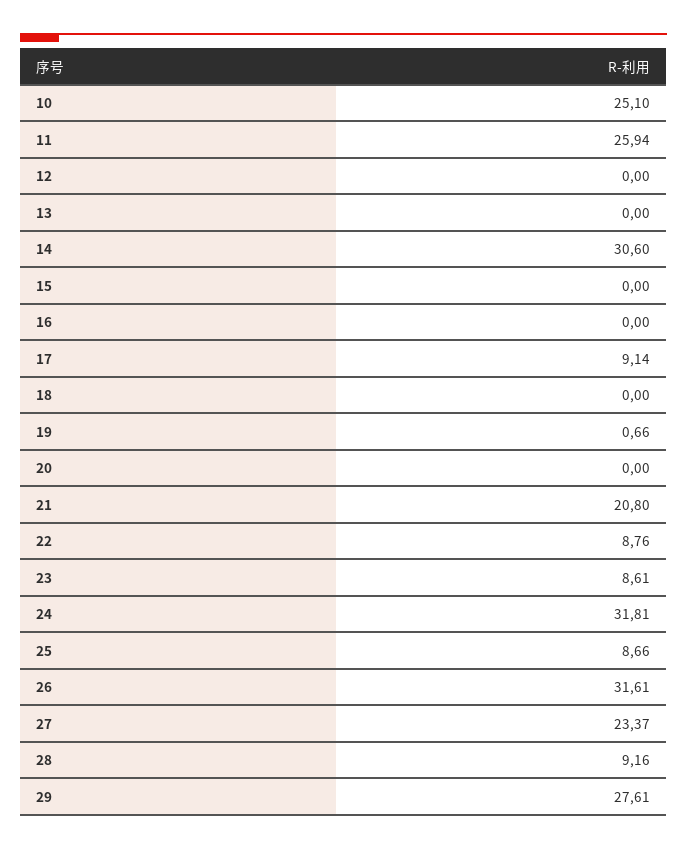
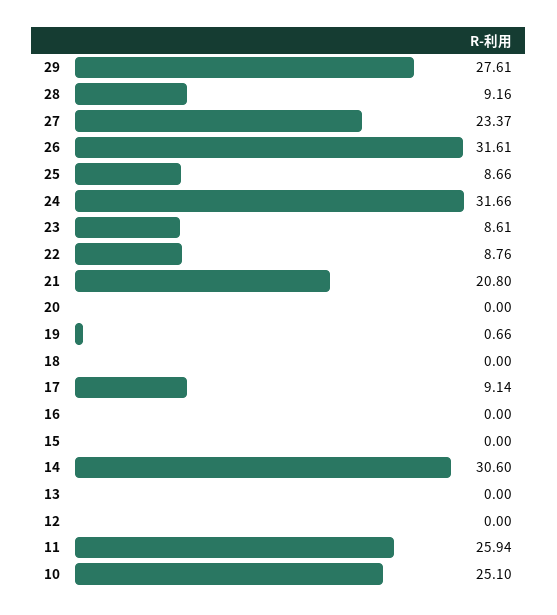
24: 31.81 -> 31.66

